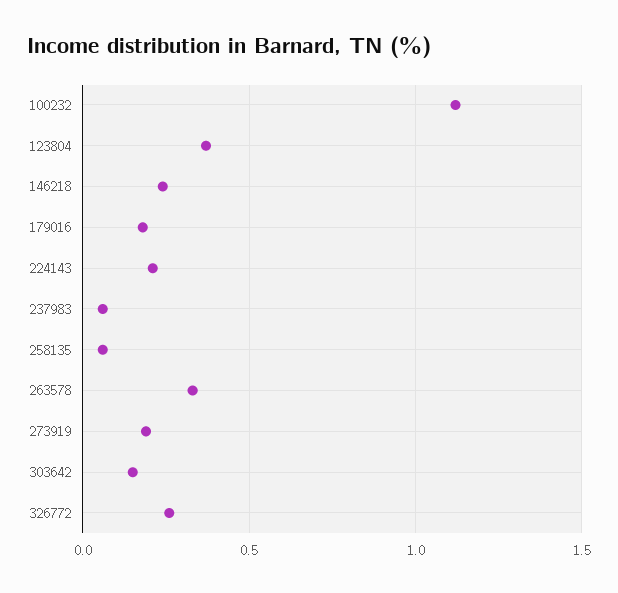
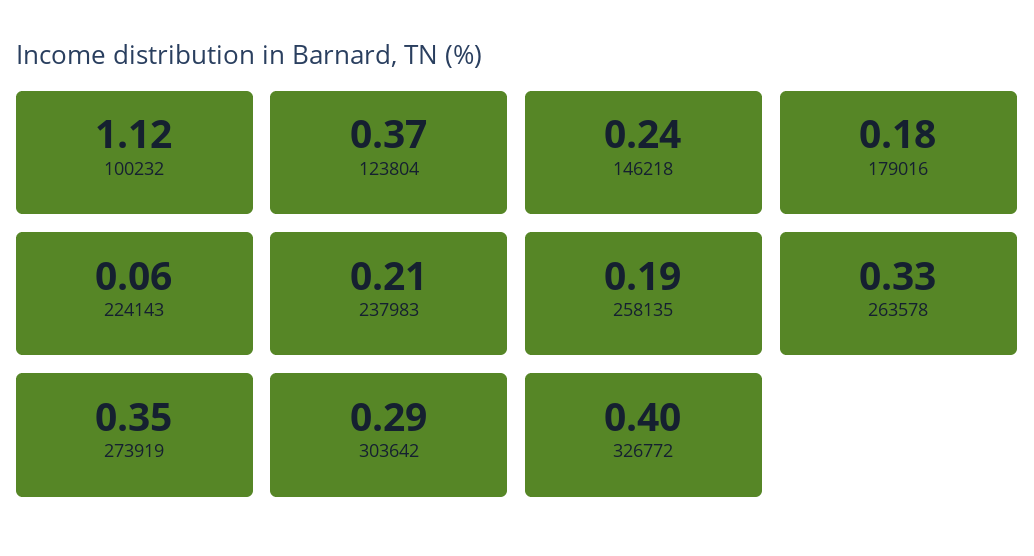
224143: 0.2 -> 0.06
237983: 0.05 -> 0.21
258135: 0.05 -> 0.19
273919: 0.2 -> 0.35
303642: 0.15 -> 0.29
326772: 0.25 -> 0.4

